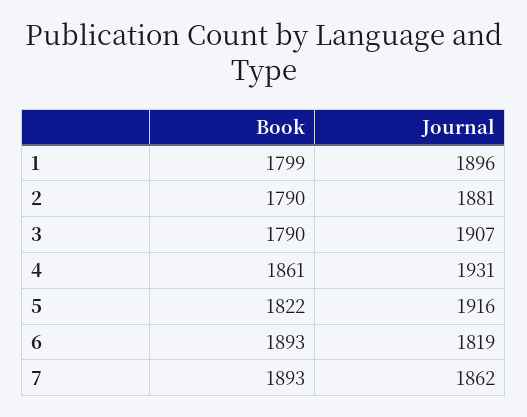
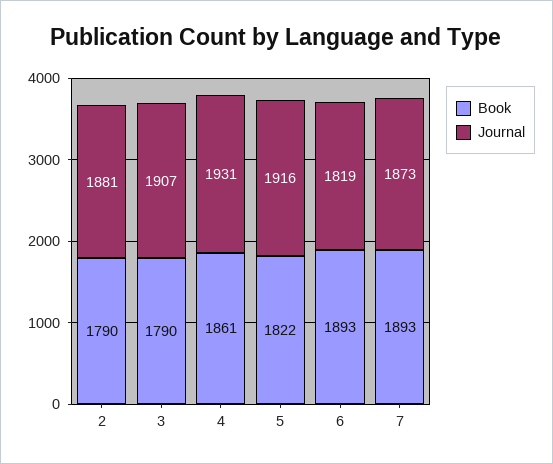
Book, 1: 1799 -> none
Journal, 1: 1896 -> none
Journal, 7: 1862 -> 1873

